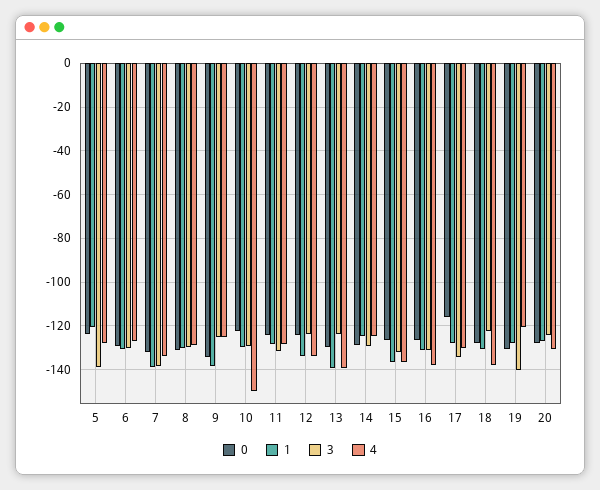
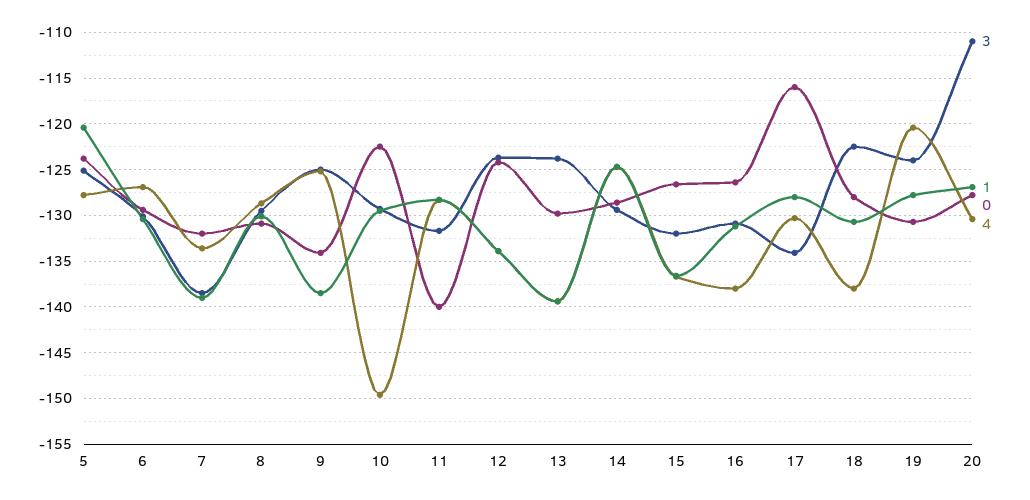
3, 5: -140 -> -125
0, 11: -125 -> -140
3, 19: -140 -> -124
3, 20: -125 -> -111

